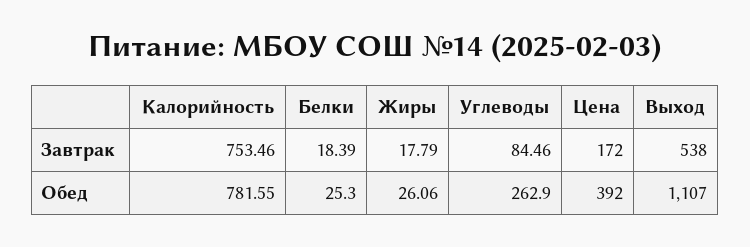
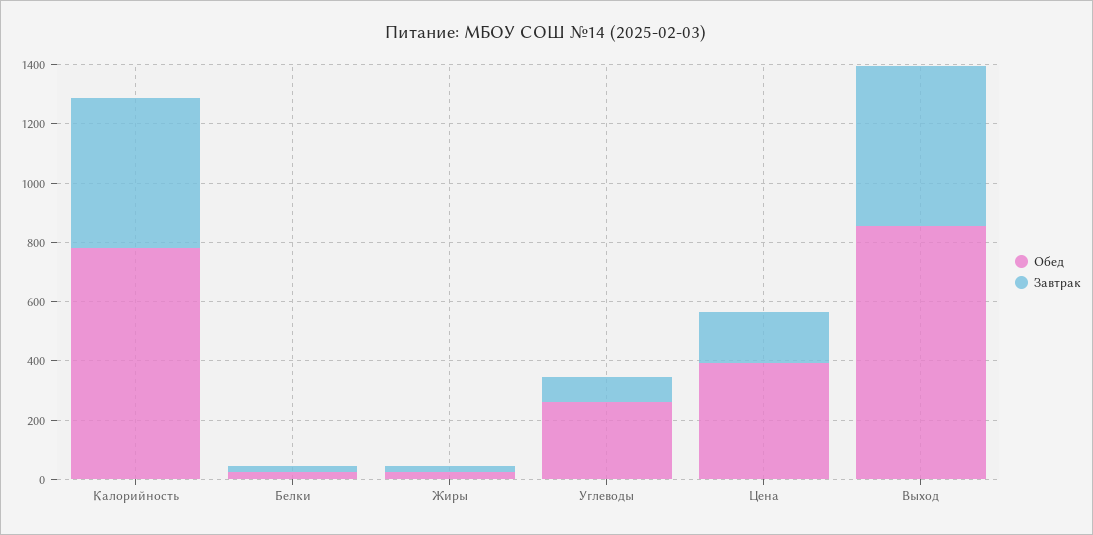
Завтрак, Калорийность: 753.46 -> 500
Обед, Выход: 1107 -> 850

